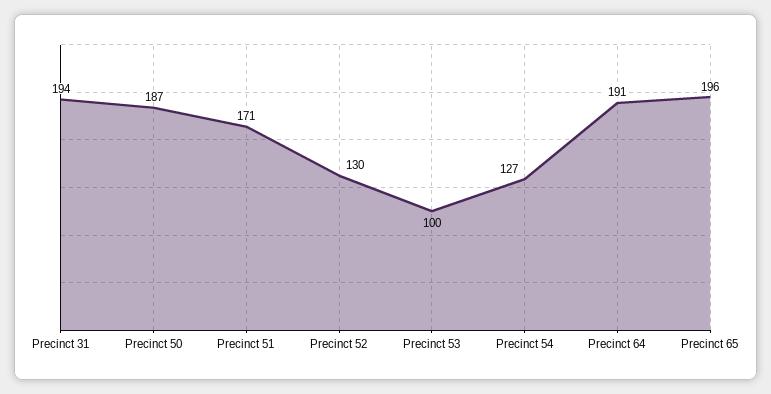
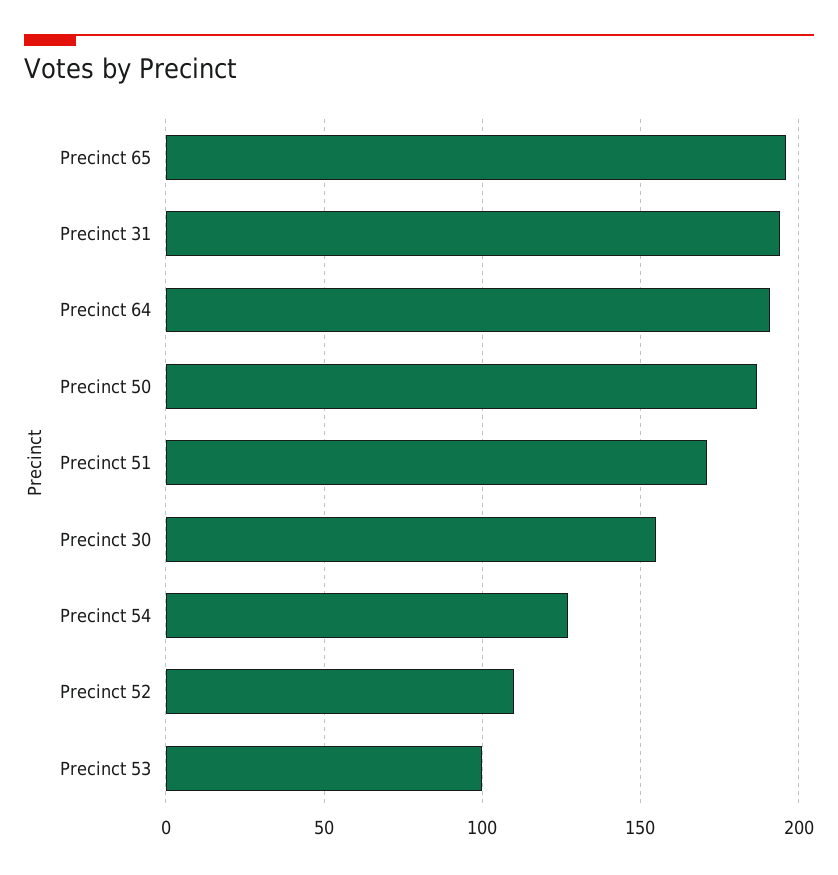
Precinct 52: 130 -> 110
Precinct 30: none -> 155

